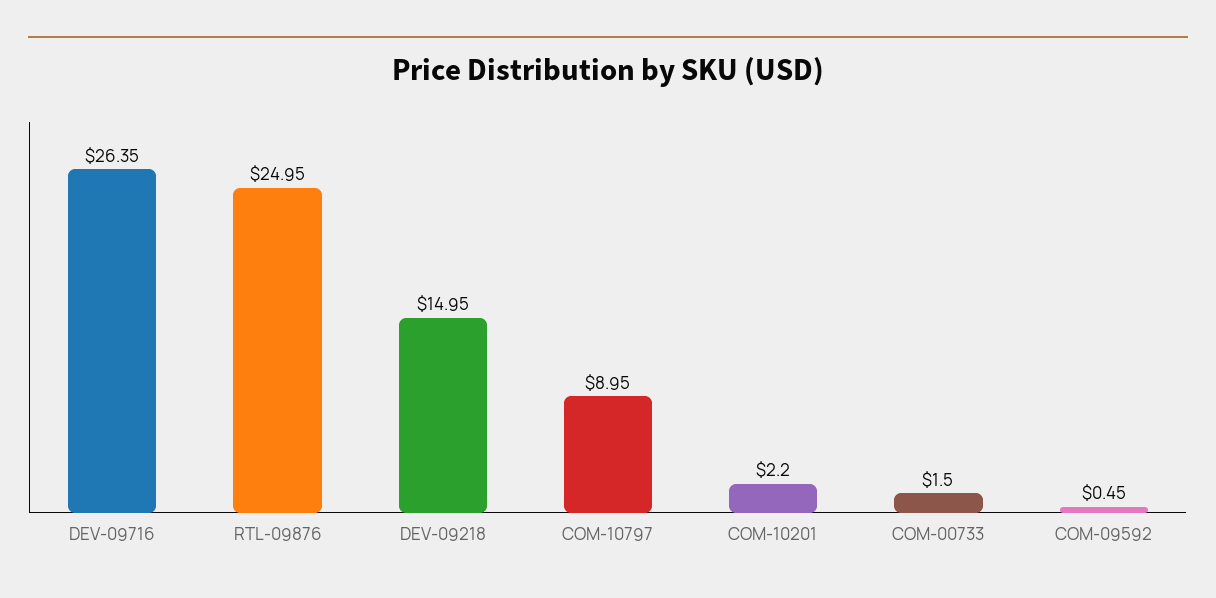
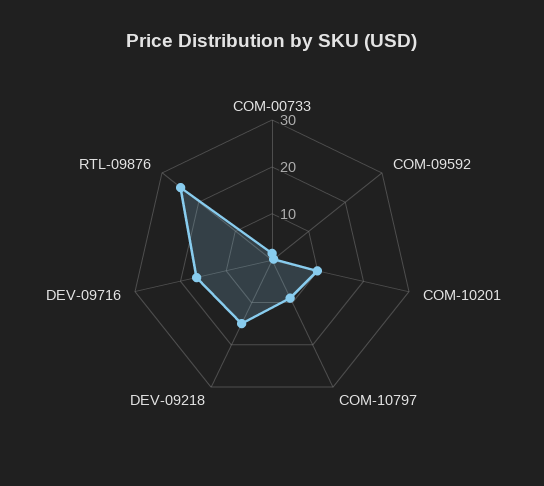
DEV-09716: 26.35 -> 16
COM-10201: 2.2 -> 10

